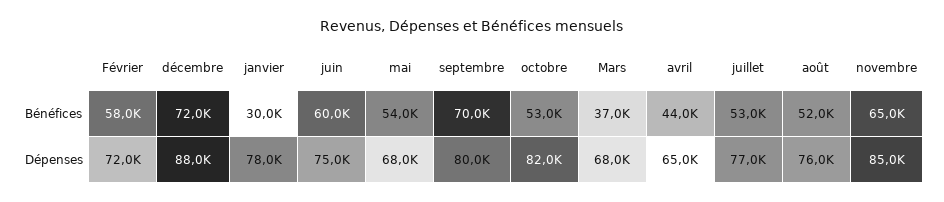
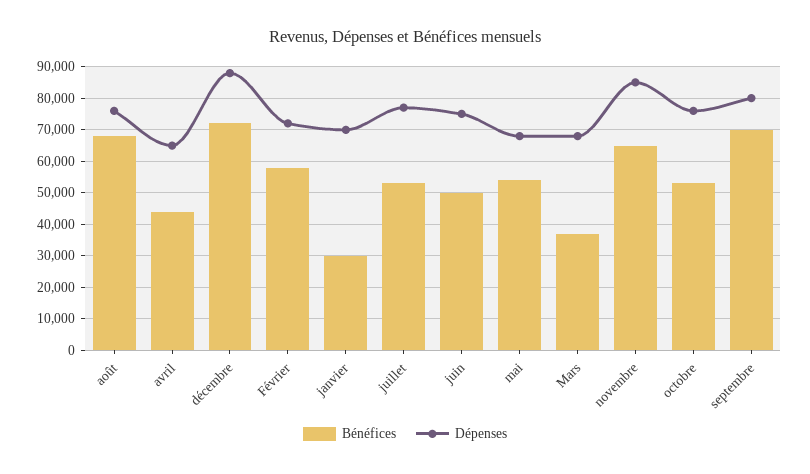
Bénéfices, juin: 60000 -> 50000
Bénéfices, août: 52000 -> 68000
Dépenses, janvier: 78000 -> 70000
Dépenses, octobre: 82000 -> 76000

